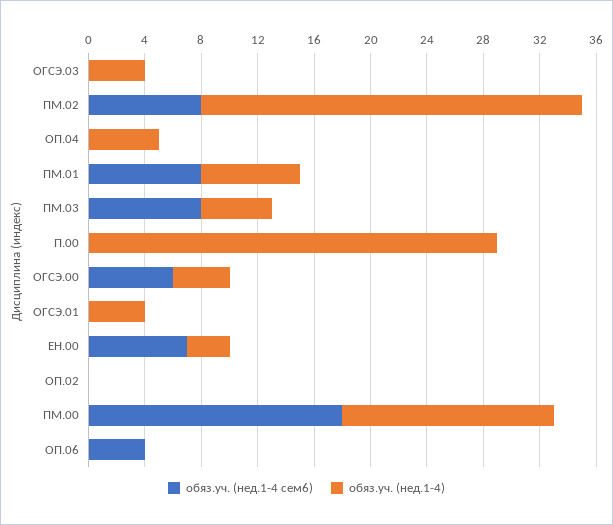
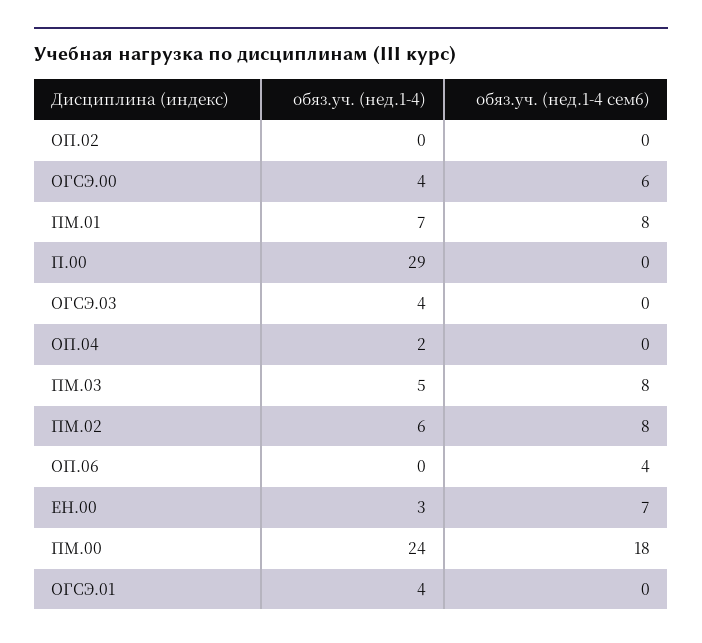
обяз.уч. (нед.1-4), ПМ.02: 27 -> 6
обяз.уч. (нед.1-4), ОП.04: 5 -> 2
обяз.уч. (нед.1-4), ПМ.00: 15 -> 24

